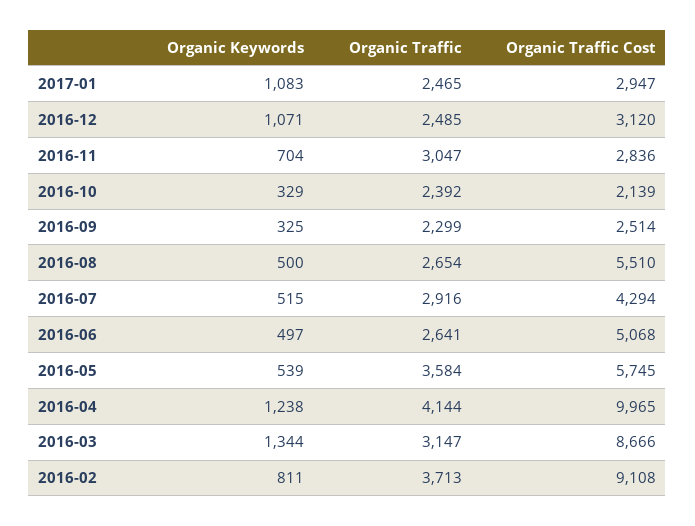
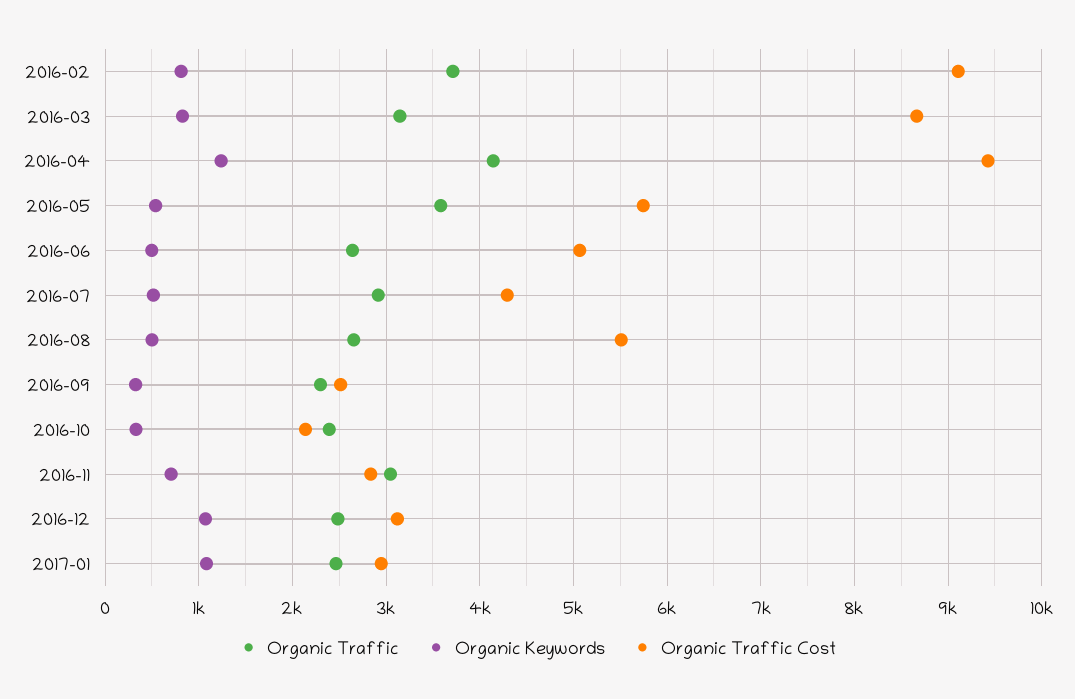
Organic Traffic Cost, 2016-04: 9965 -> 9400
Organic Keywords, 2016-03: 1344 -> 800

